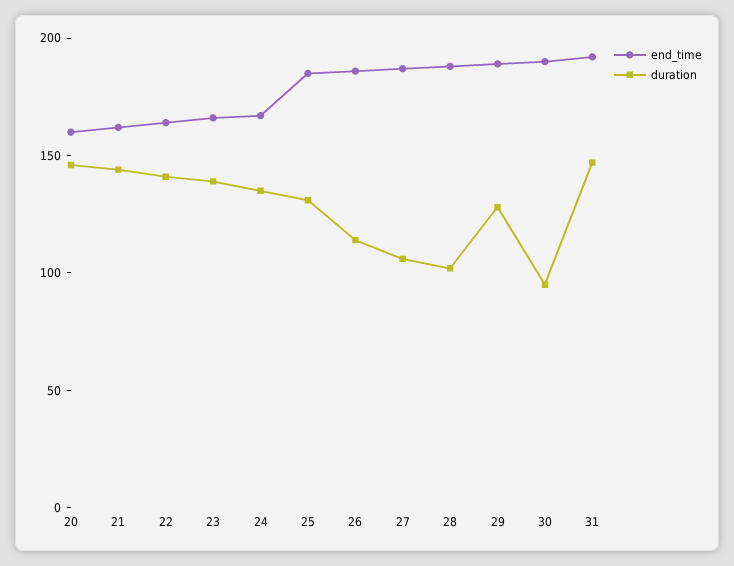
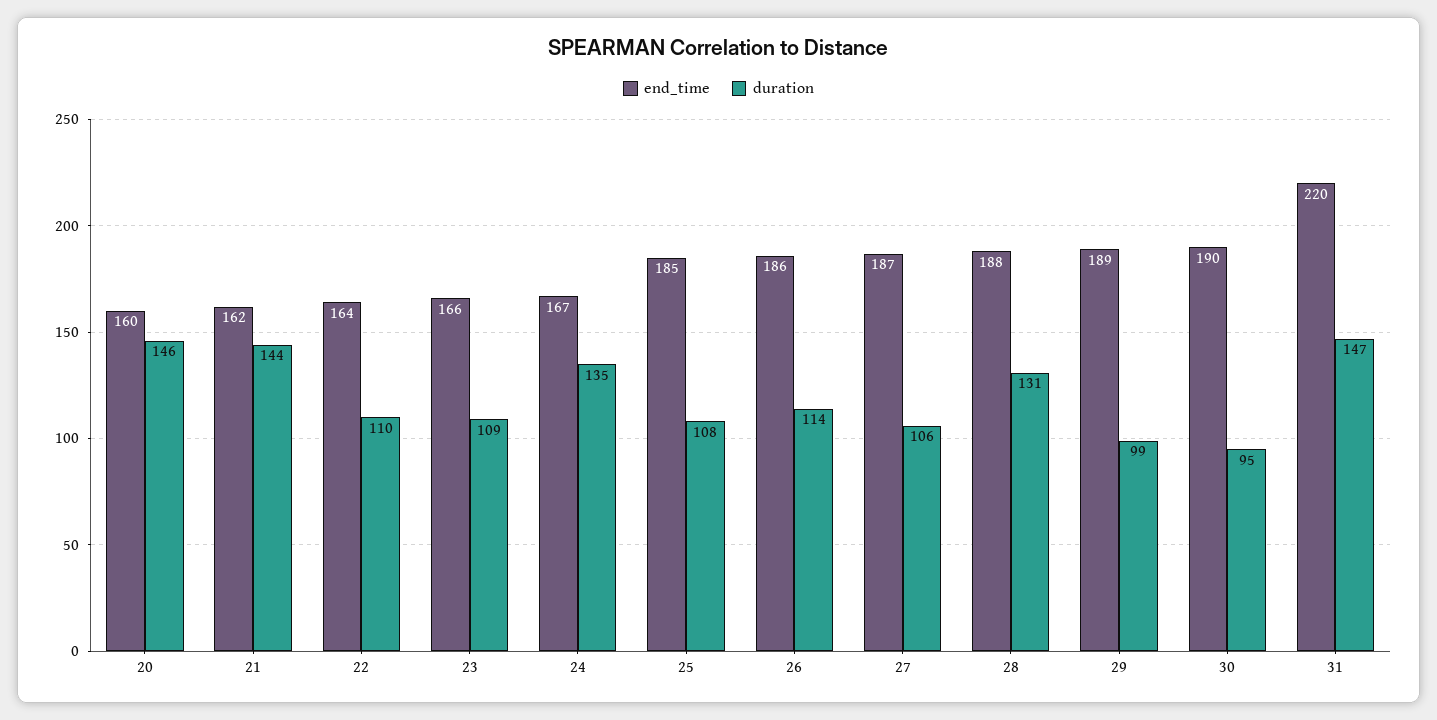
duration, 22: 140 -> 110
duration, 23: 140 -> 109
duration, 25: 130 -> 108
duration, 28: 100 -> 131
duration, 29: 130 -> 99
end_time, 31: 190 -> 220

